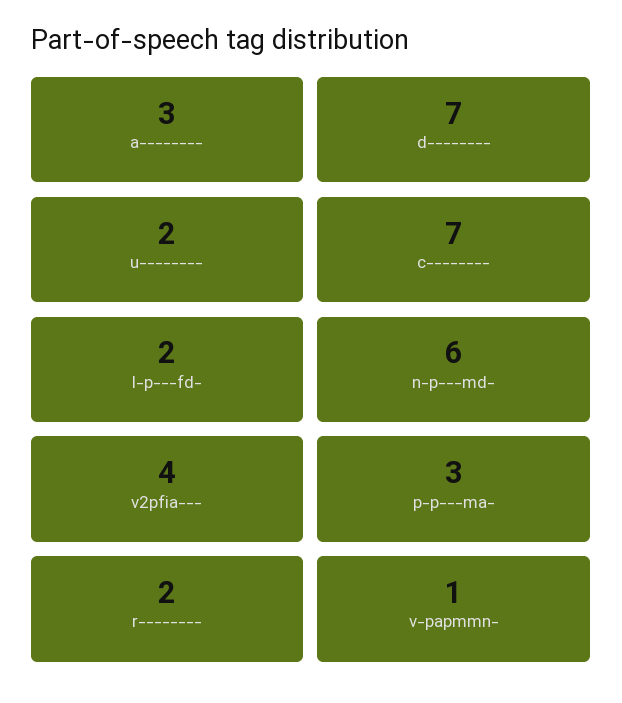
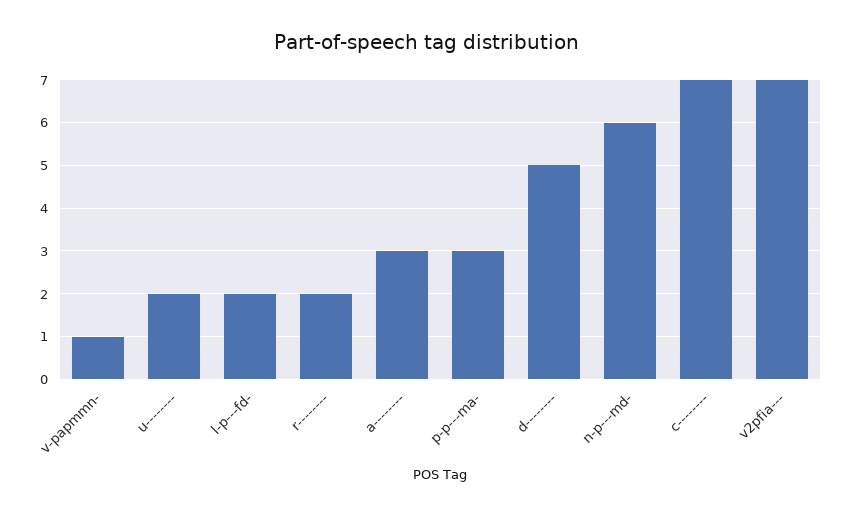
d--------: 7 -> 5
v2pfia---: 4 -> 7

